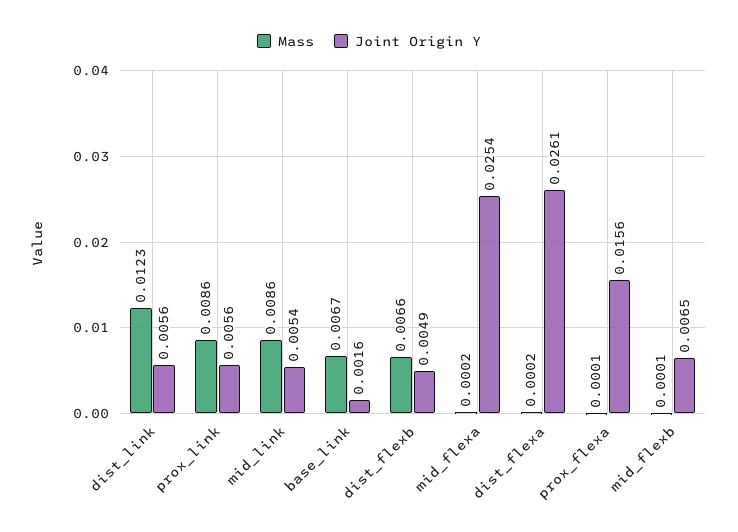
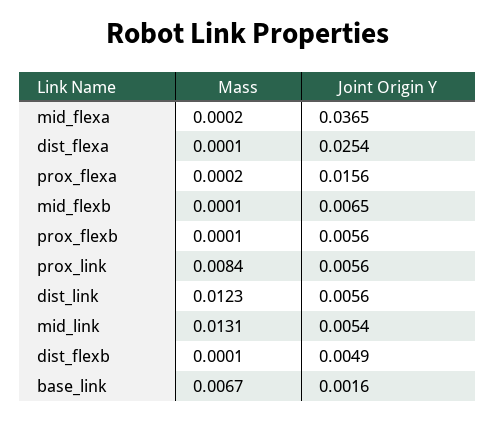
Mass, prox_link: 0.0086 -> 0.0084
Mass, mid_link: 0.0086 -> 0.0131
Mass, dist_flexb: 0.0066 -> 0.0001
Joint Origin Y, mid_flexa: 0.0254 -> 0.0365
Mass, dist_flexa: 0.0002 -> 0.0001
Joint Origin Y, dist_flexa: 0.0261 -> 0.0254
Mass, prox_flexa: 0.0001 -> 0.0002
Mass, prox_flexb: none -> 0.0001
Joint Origin Y, prox_flexb: none -> 0.0056

